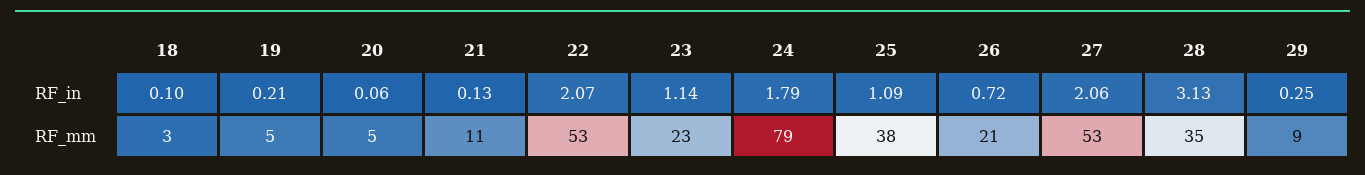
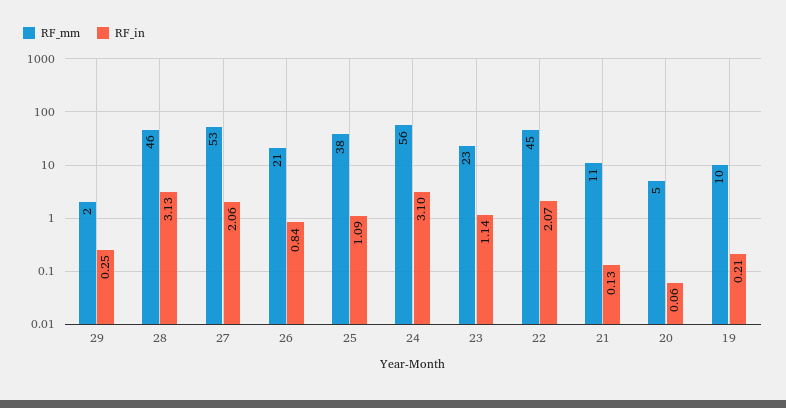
RF_in, 18: 0.1 -> none
RF_in, 24: 1.79 -> 3.1
RF_in, 26: 0.72 -> 0.84
RF_mm, 18: 3 -> none
RF_mm, 19: 5 -> 10
RF_mm, 22: 53 -> 45
RF_mm, 24: 79 -> 56
RF_mm, 28: 35 -> 46
RF_mm, 29: 9 -> 2

